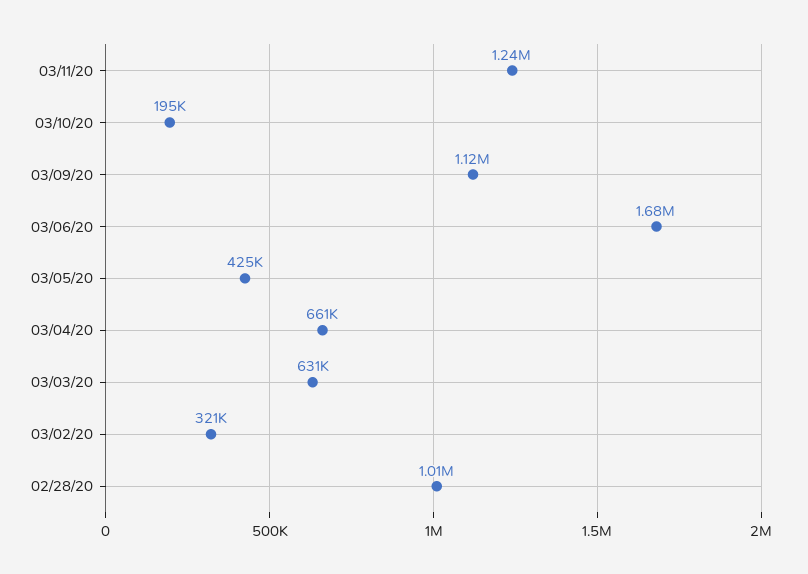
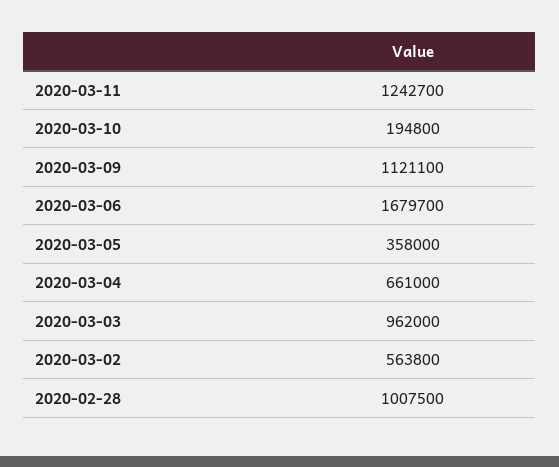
03/05/20: 425000 -> 358000
03/03/20: 631000 -> 962000
03/02/20: 321000 -> 563800

